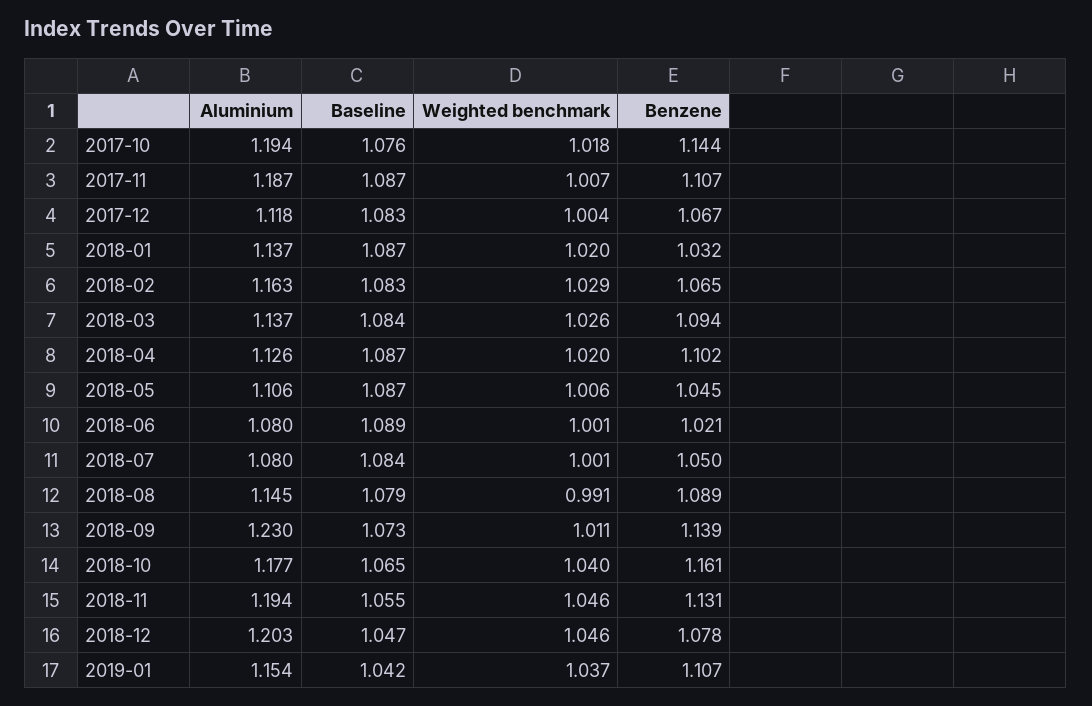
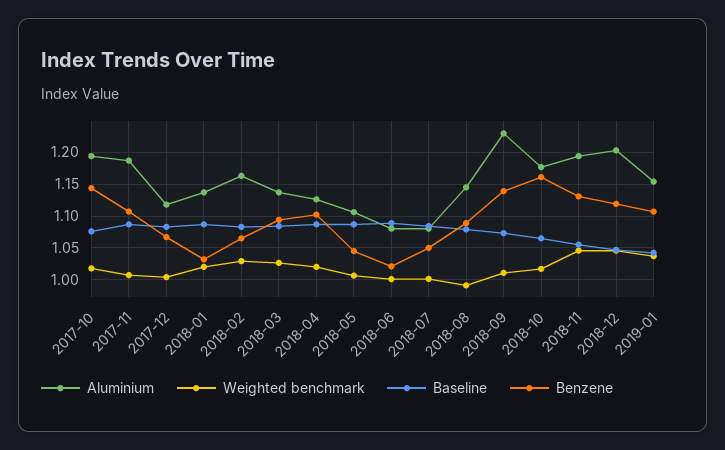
Weighted benchmark, 2018-10: 1.04 -> 1.02
Benzene, 2018-12: 1.078 -> 1.12

